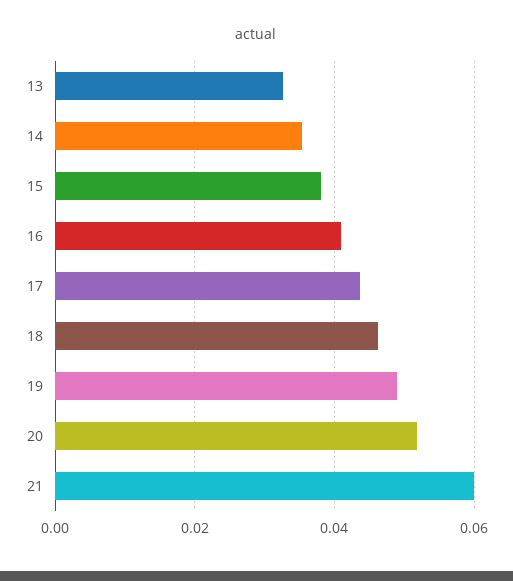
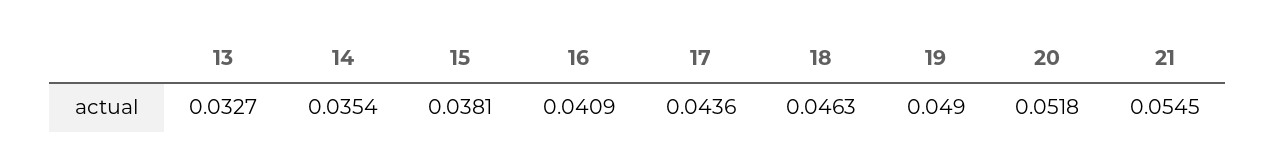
21: 0.06 -> 0.0545

